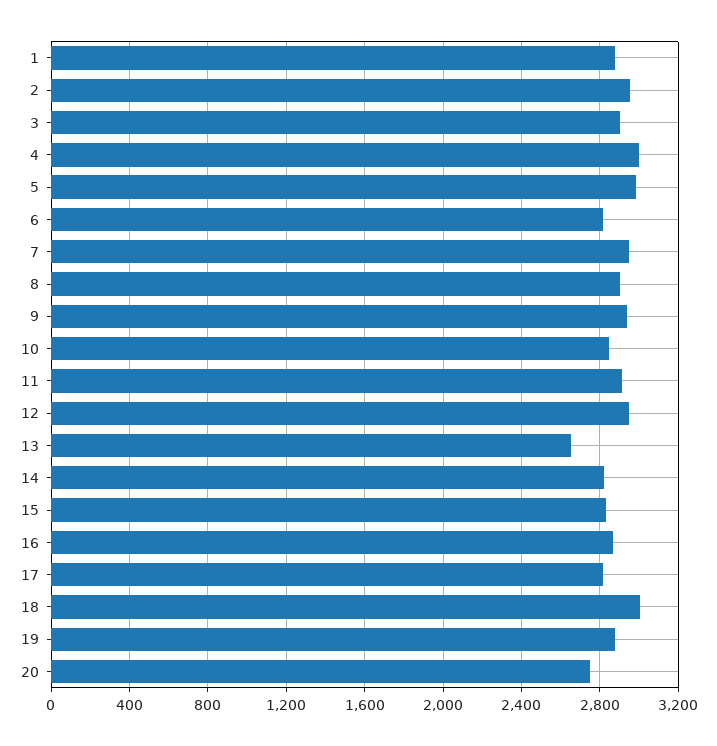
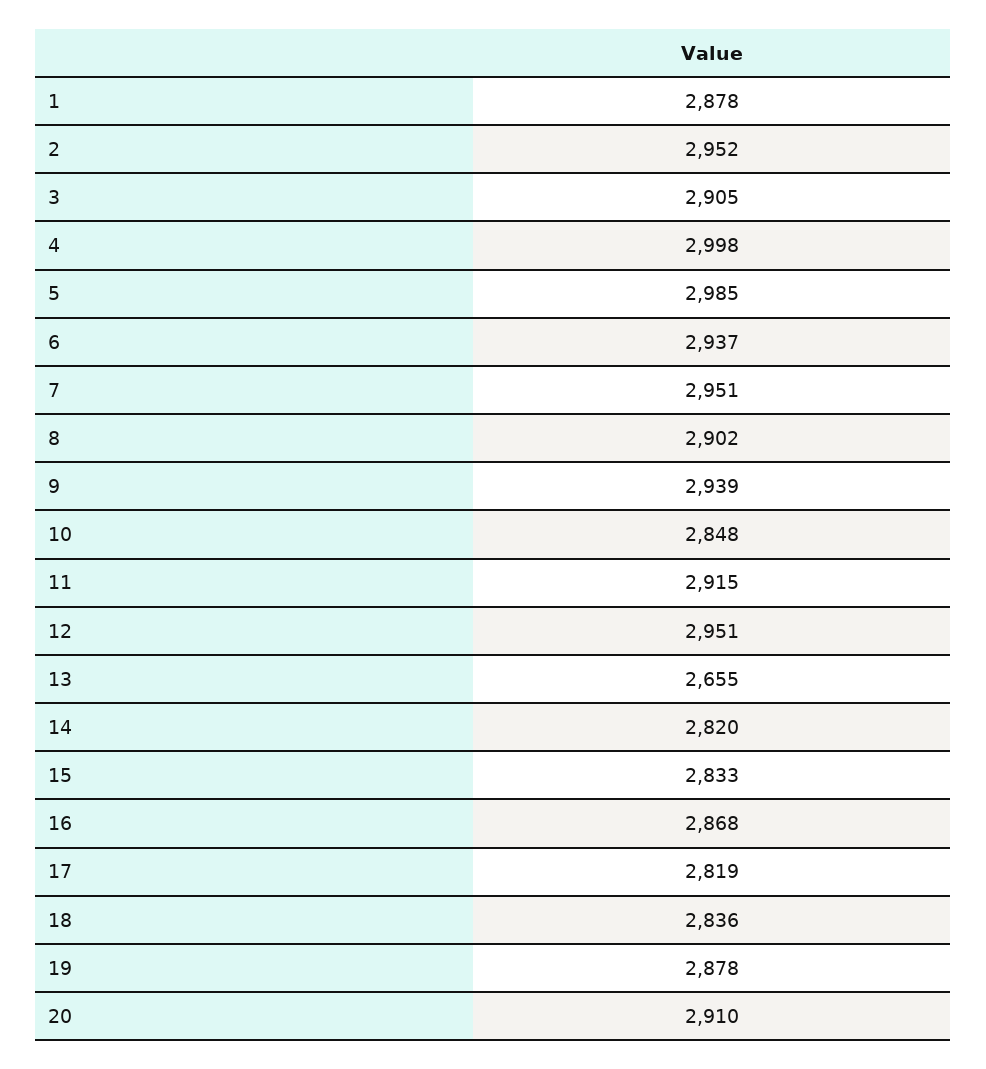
6: 2800 -> 2937
18: 3000 -> 2836
20: 2750 -> 2910

